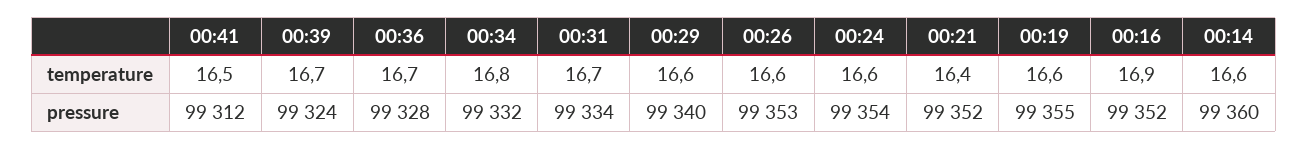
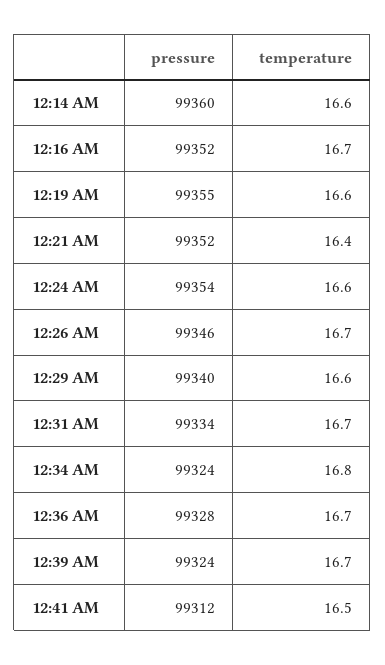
00:26, temperature: 16.6 -> 16.7
00:16, temperature: 16.9 -> 16.7
00:34, pressure: 99332 -> 99324
00:26, pressure: 99353 -> 99346

